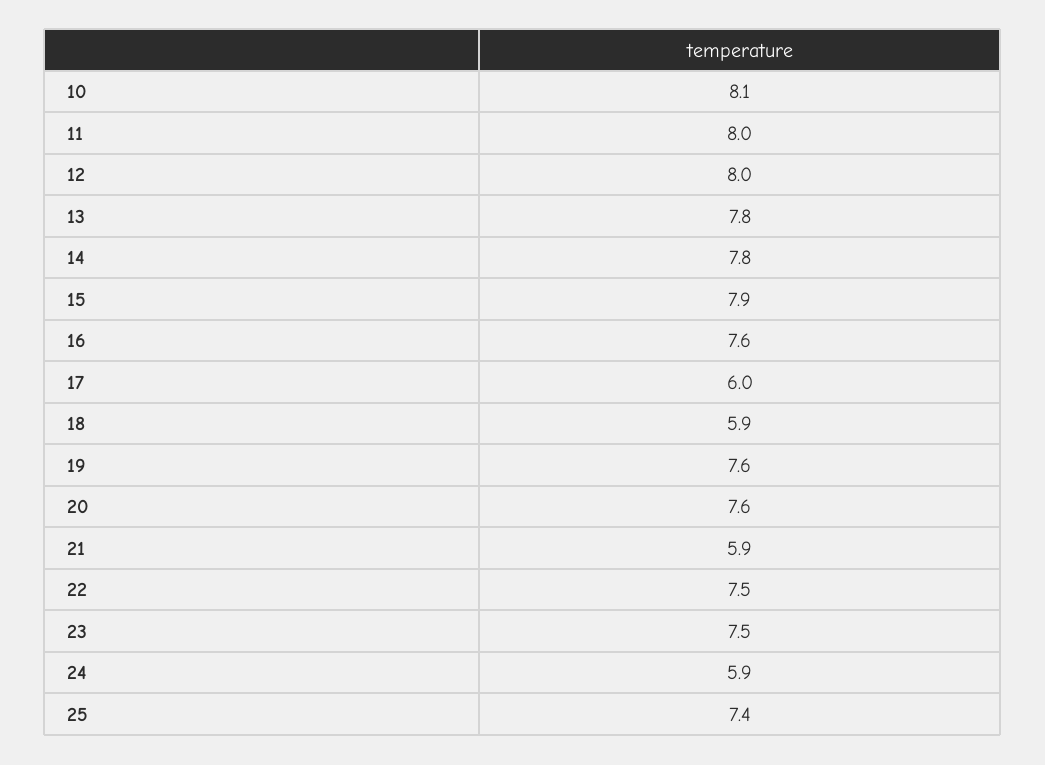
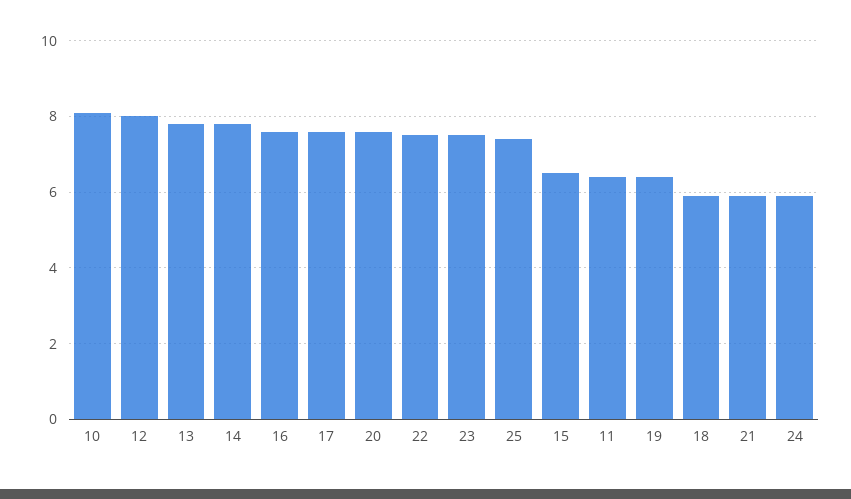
11: 8 -> 6.5
15: 7.9 -> 6.5
17: 6 -> 7.5
19: 7.6 -> 6.5

